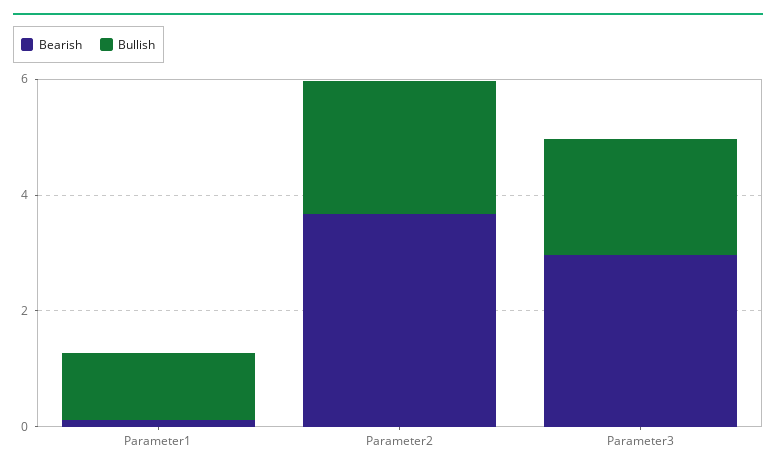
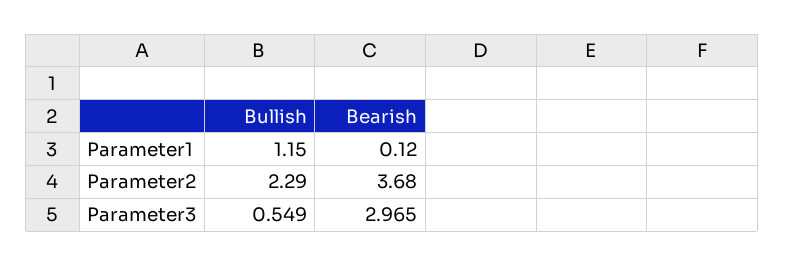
Bullish, Parameter3: 2 -> 0.549

